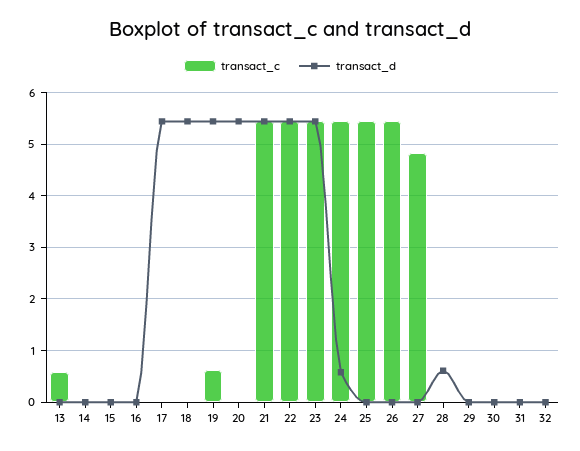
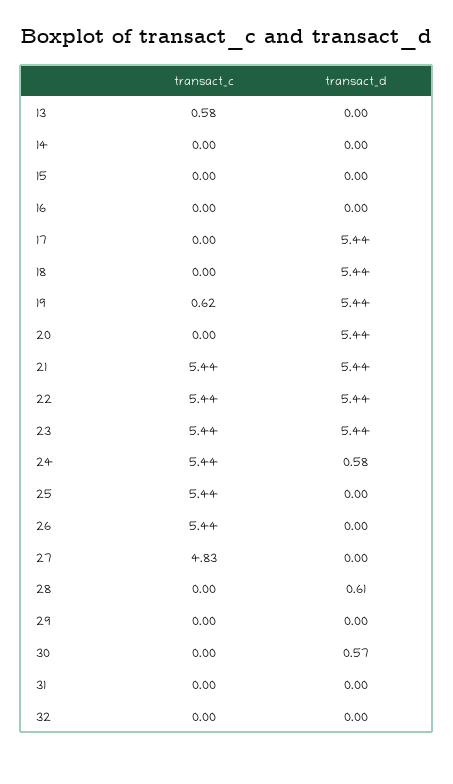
transact_d, 30: 0 -> 0.57

